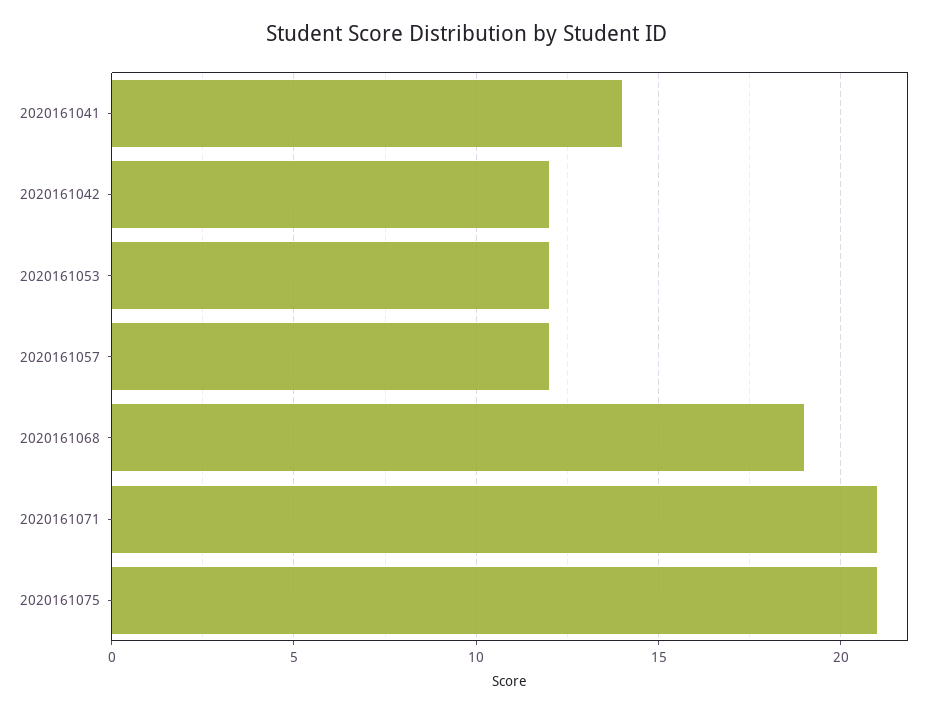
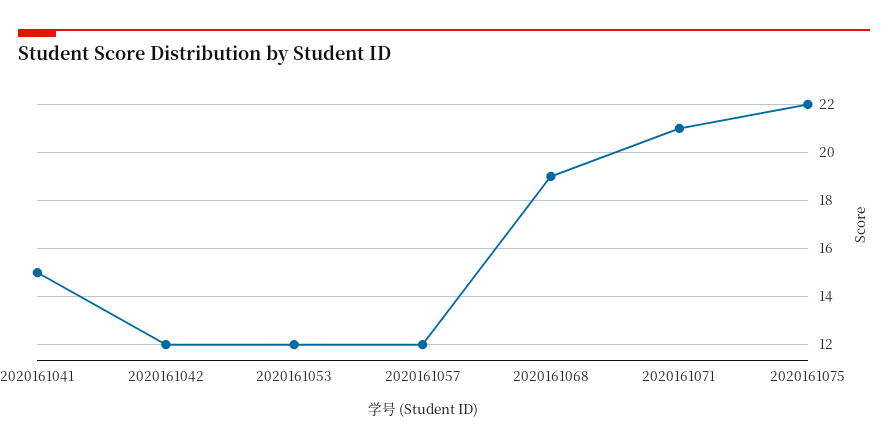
2020161041: 14 -> 15
2020161075: 21 -> 22

